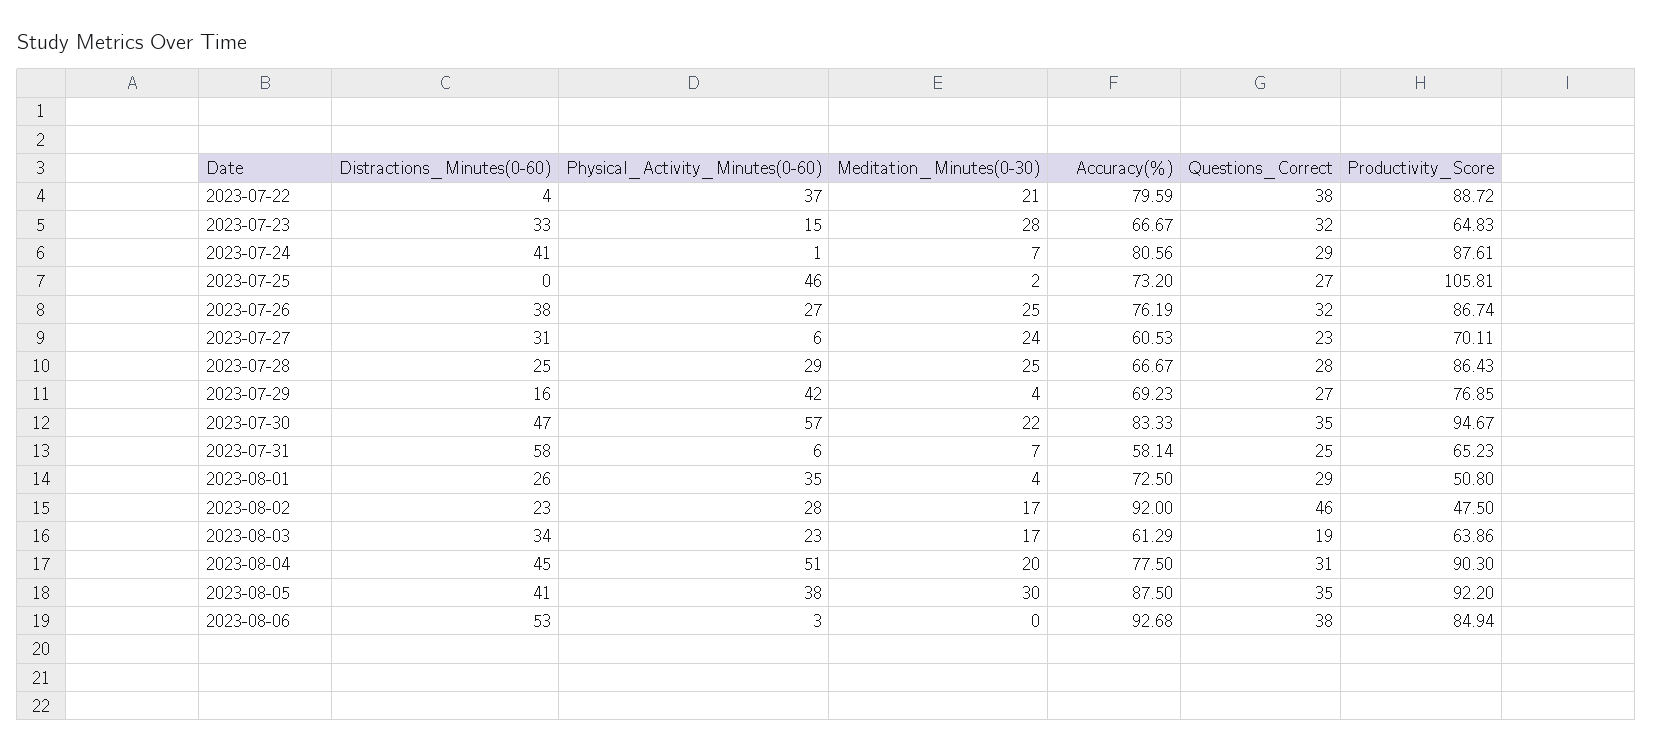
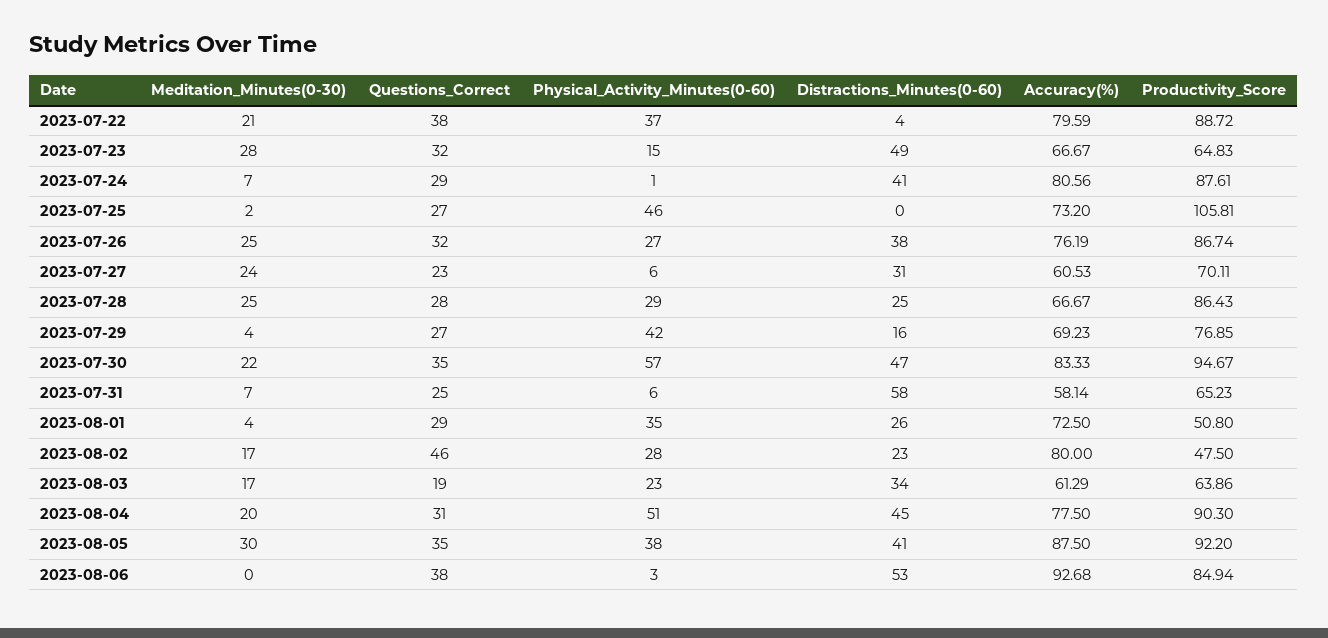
Distractions_Minutes(0-60), 2023-07-23: 33 -> 49
Accuracy(%), 2023-08-02: 92 -> 80

